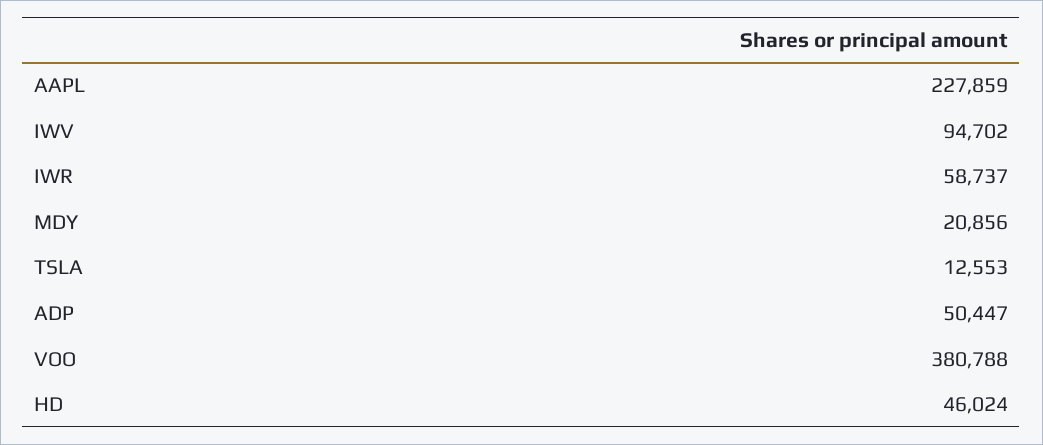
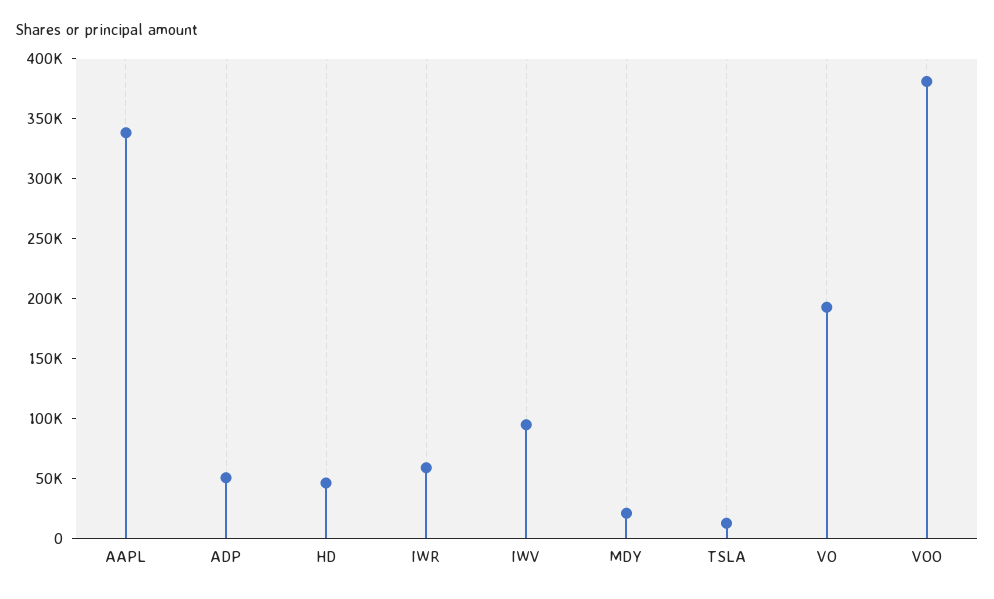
AAPL: 227859 -> 340000
VO: none -> 190000

